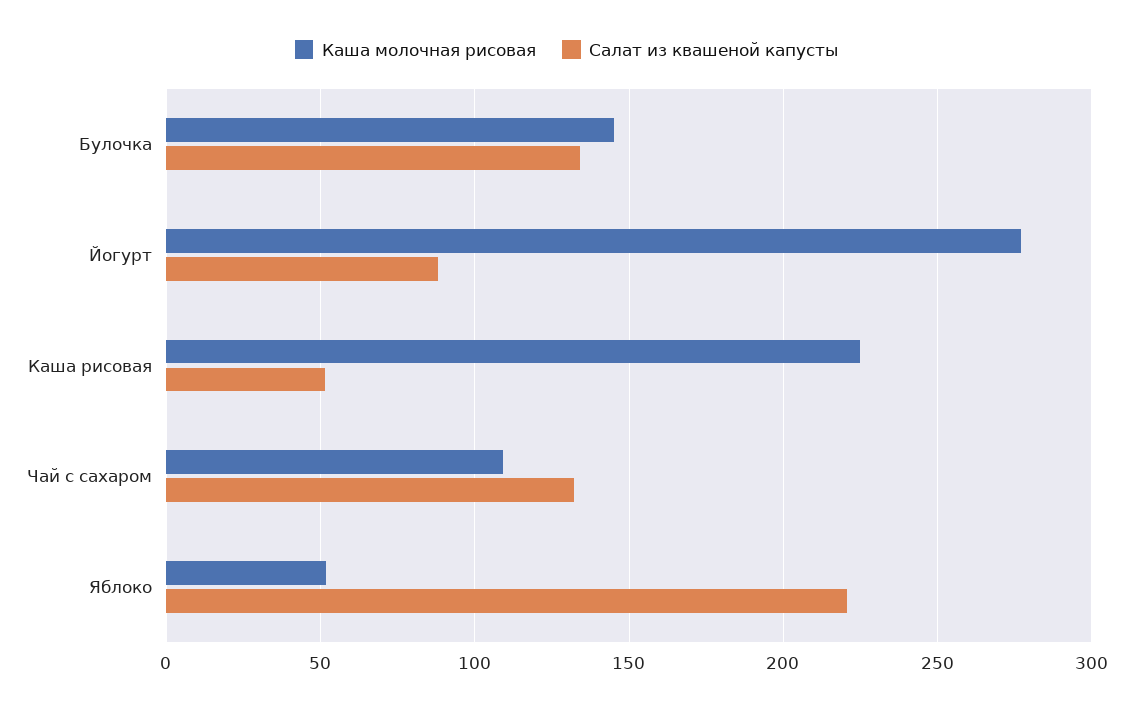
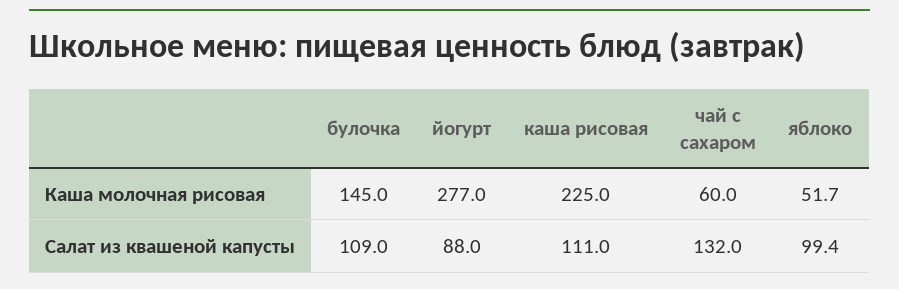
Салат из квашеной капусты, Булочка: 135 -> 109
Салат из квашеной капусты, Каша рисовая: 50 -> 111
Каша молочная рисовая, Чай с сахаром: 110 -> 60
Салат из квашеной капусты, Яблоко: 220 -> 99.4

